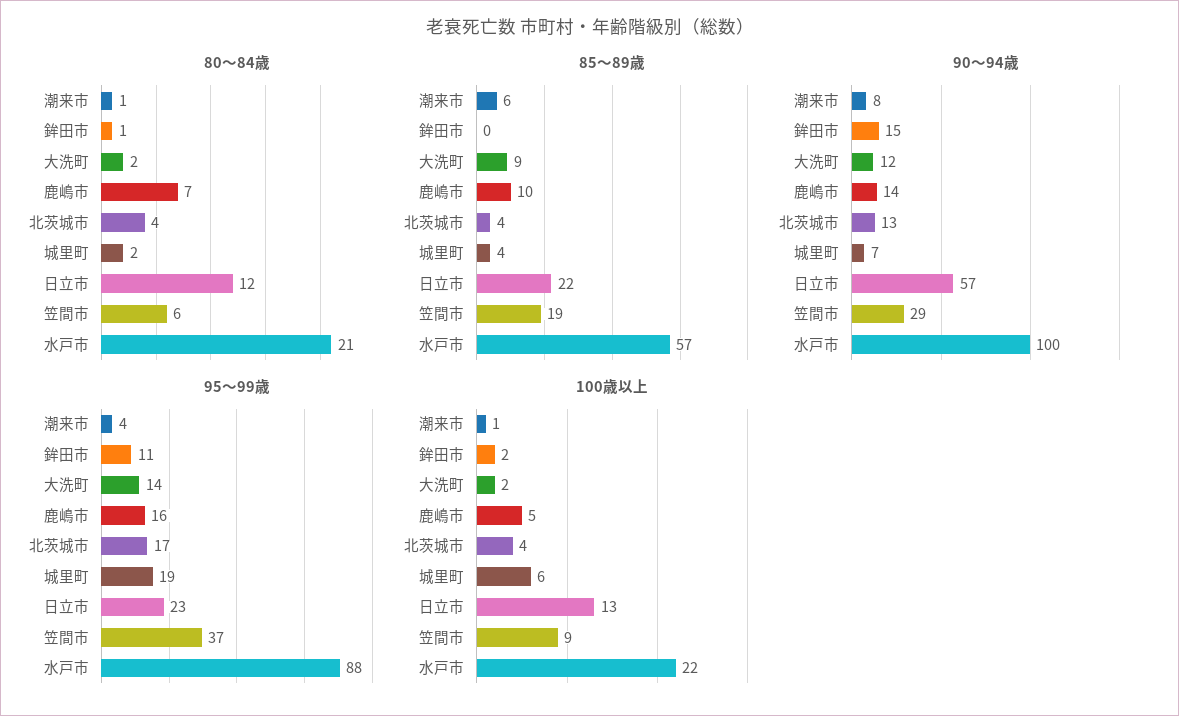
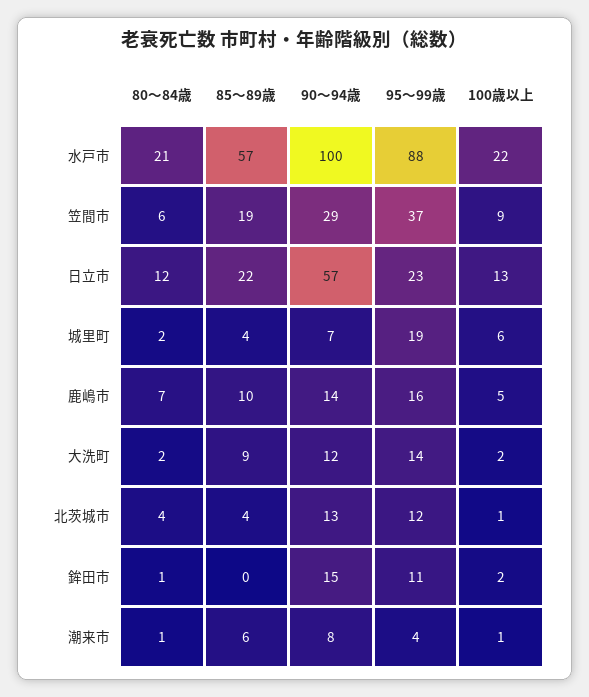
95～99歳, 北茨城市: 17 -> 12
100歳以上, 北茨城市: 4 -> 1

